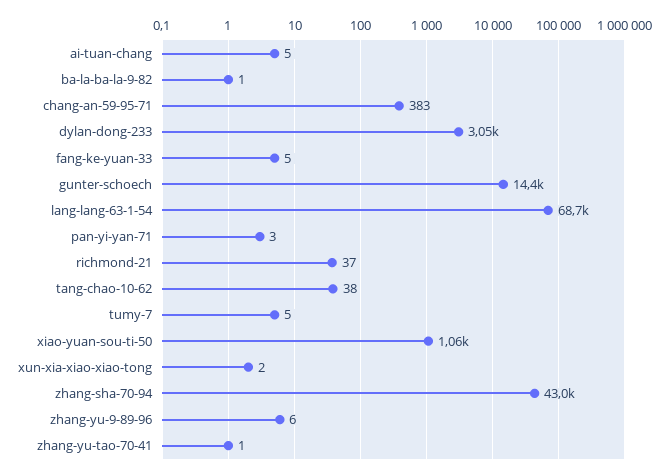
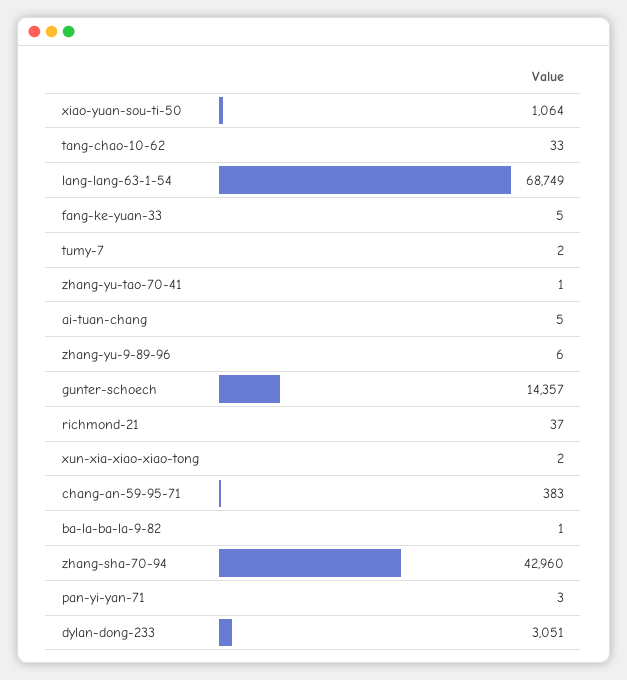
tang-chao-10-62: 38 -> 33
tumy-7: 5 -> 2

